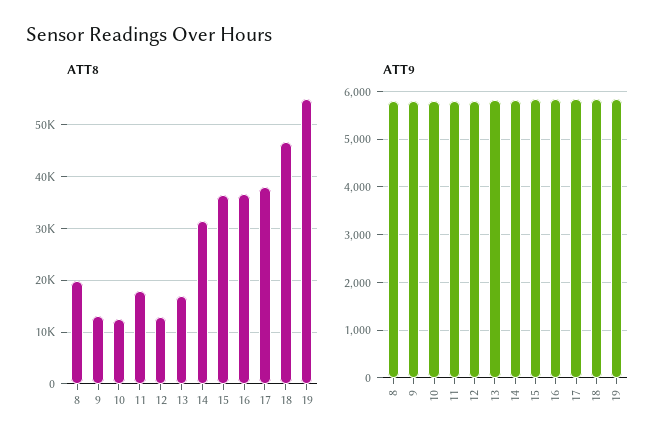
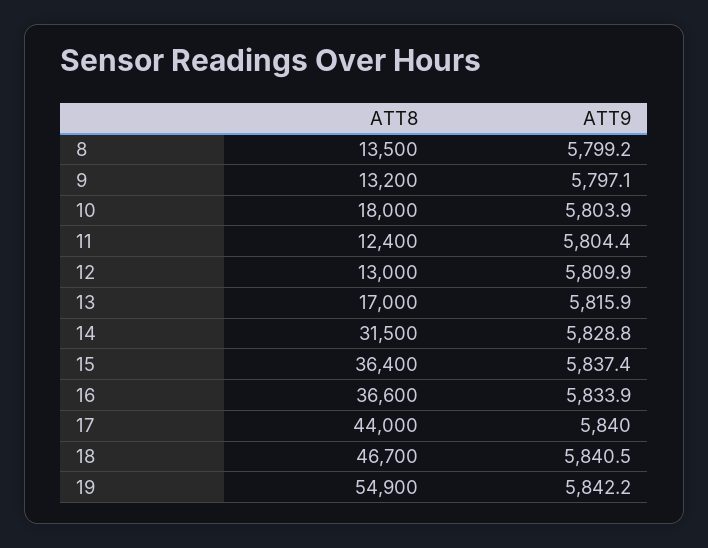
ATT8, 8: 20000 -> 13500
ATT8, 10: 12000 -> 18000
ATT8, 11: 18000 -> 12400
ATT8, 17: 38000 -> 44000

